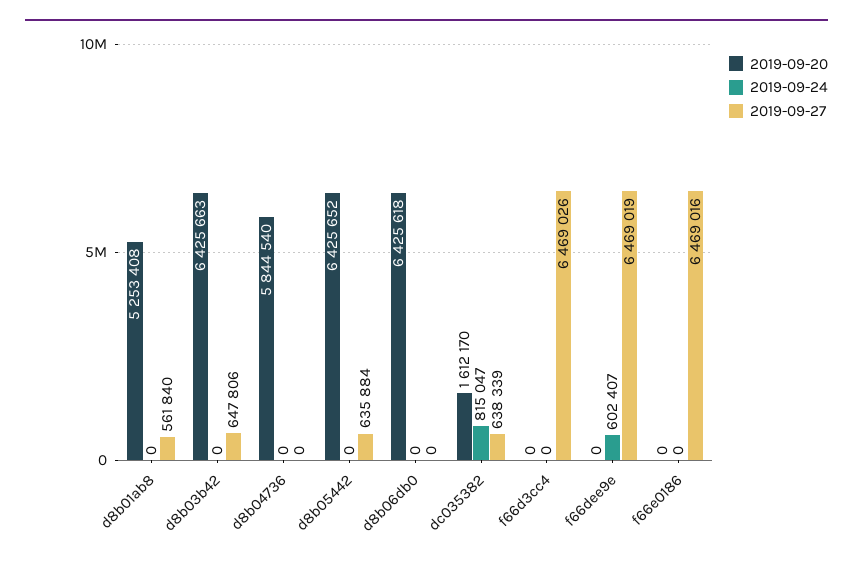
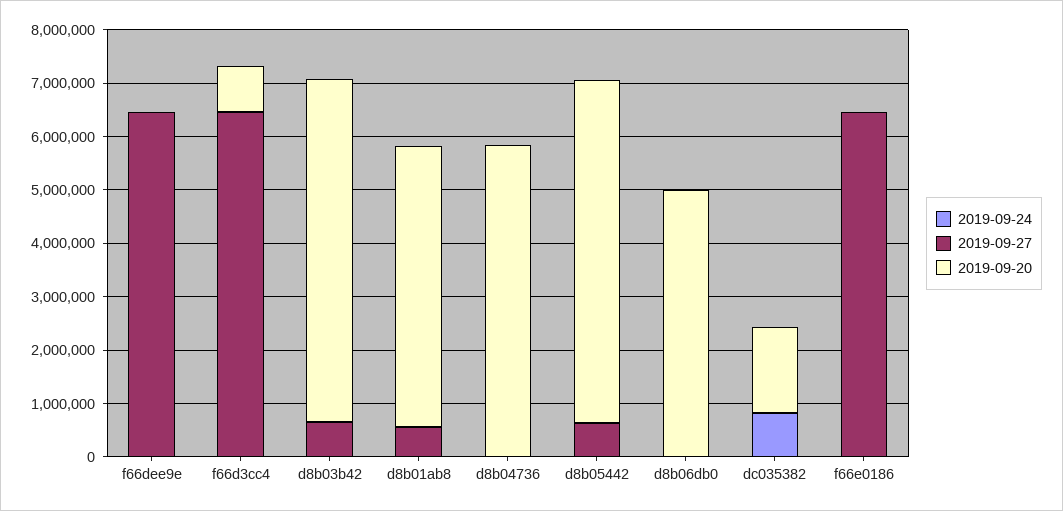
2019-09-20, d8b06db0: 6425618 -> 5000000
2019-09-27, dc035382: 638339 -> 0
2019-09-20, f66d3cc4: 0 -> 800000
2019-09-24, f66dee9e: 602407 -> 0

